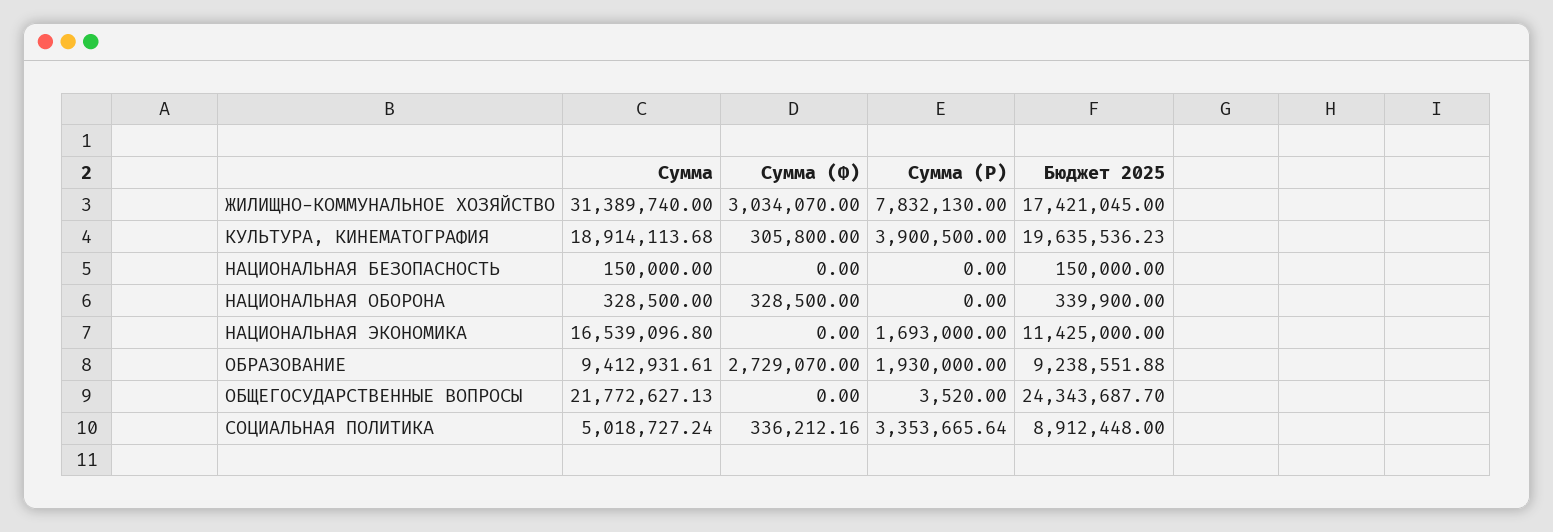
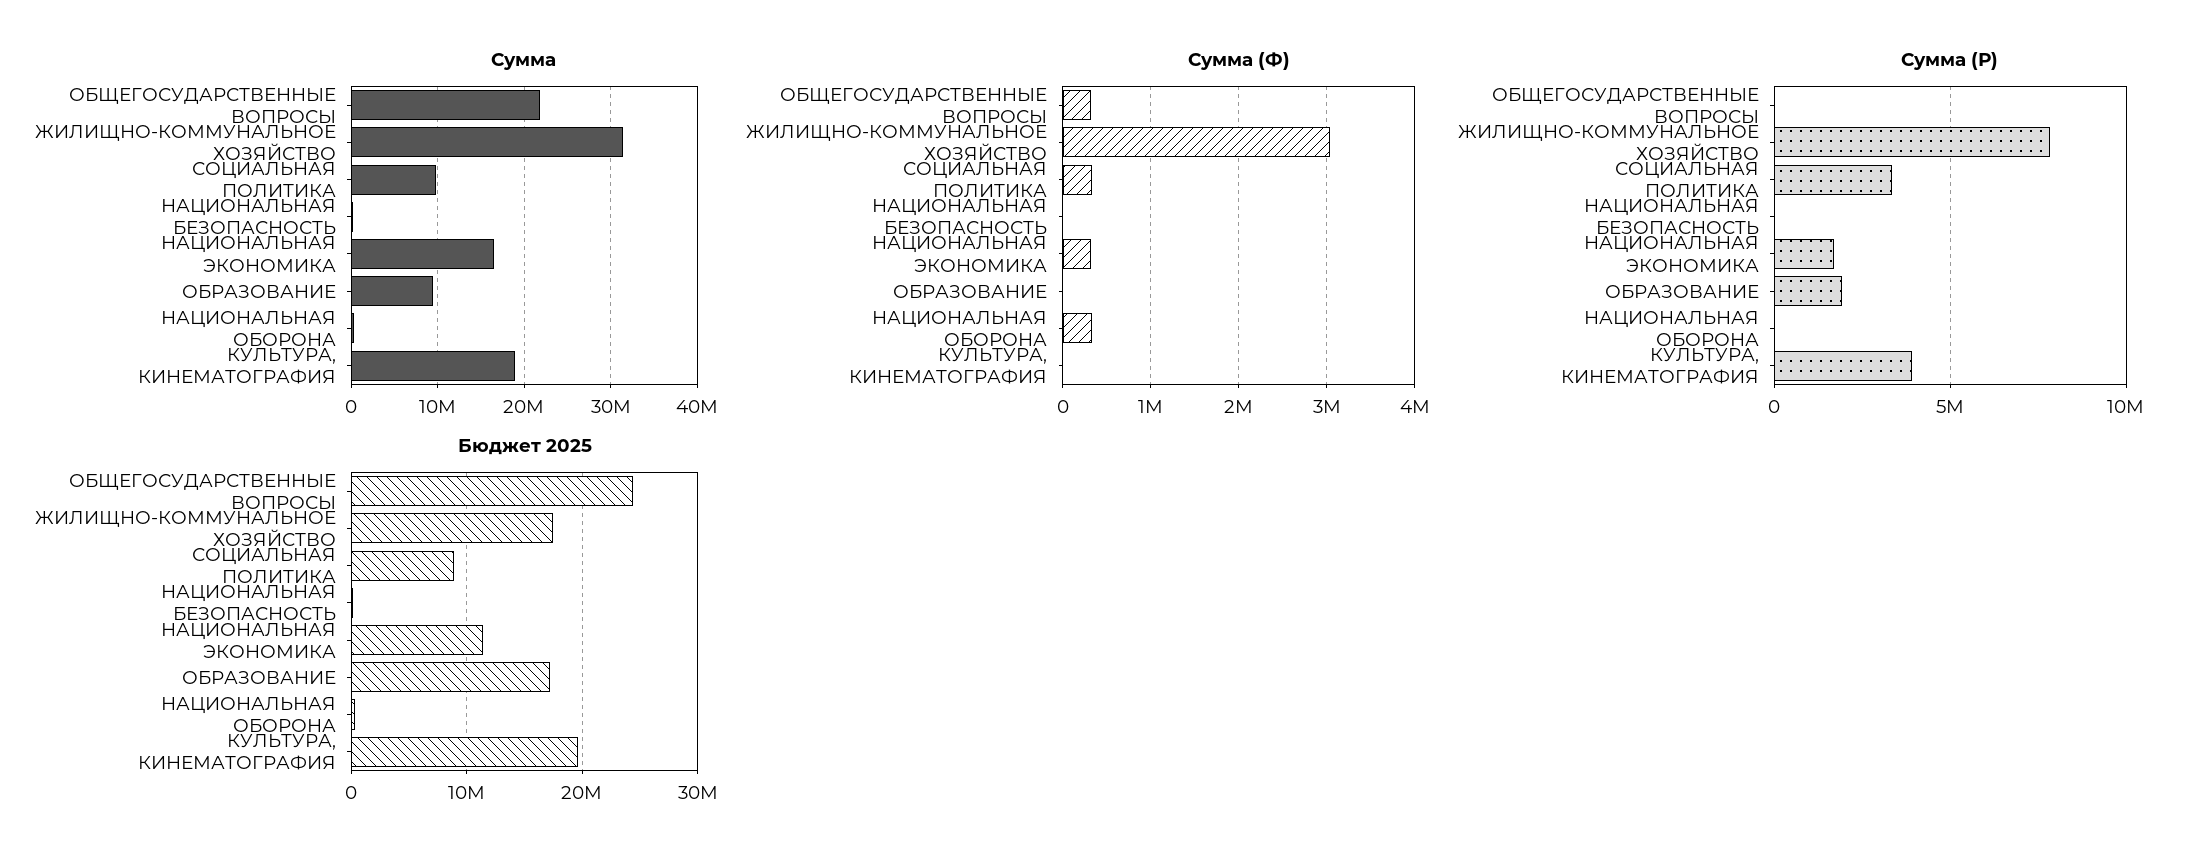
Сумма (Ф), КУЛЬТУРА, КИНЕМАТОГРАФИЯ: 305800 -> 0
Сумма (Ф), НАЦИОНАЛЬНАЯ ЭКОНОМИКА: 0 -> 300000
Сумма (Ф), ОБРАЗОВАНИЕ: 2729070 -> 0
Бюджет 2025, ОБРАЗОВАНИЕ: 9238551.88 -> 17000000
Сумма (Ф), ОБЩЕГОСУДАРСТВЕННЫЕ ВОПРОСЫ: 0 -> 300000
Сумма, СОЦИАЛЬНАЯ ПОЛИТИКА: 5018727.24 -> 10000000

